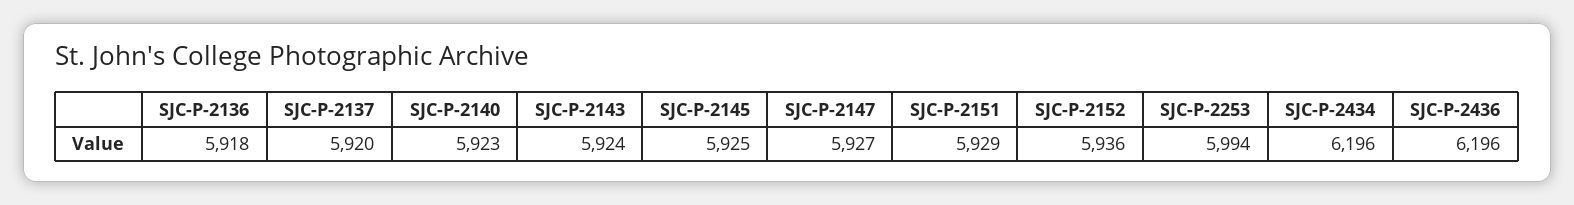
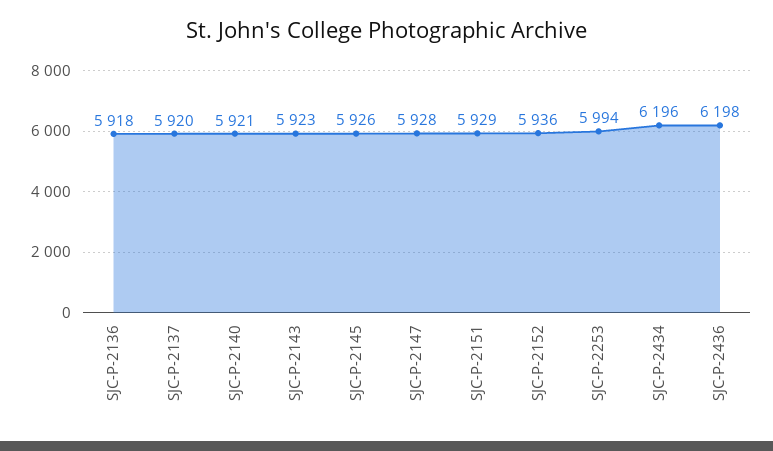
SJC-P-2140: 5923 -> 5921
SJC-P-2143: 5924 -> 5923
SJC-P-2145: 5925 -> 5926
SJC-P-2147: 5927 -> 5928
SJC-P-2436: 6196 -> 6198

